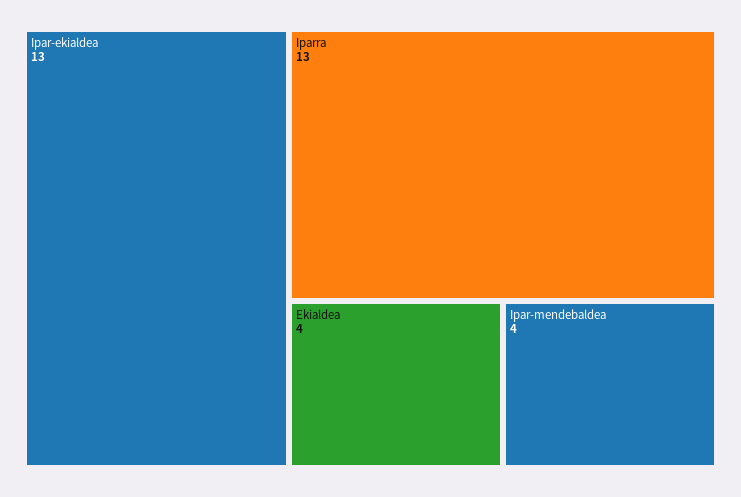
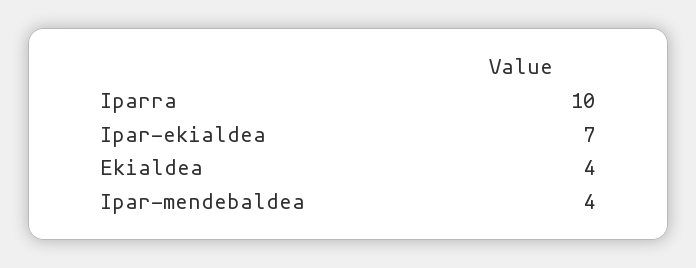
Ipar-ekialdea: 13 -> 7
Iparra: 13 -> 10

